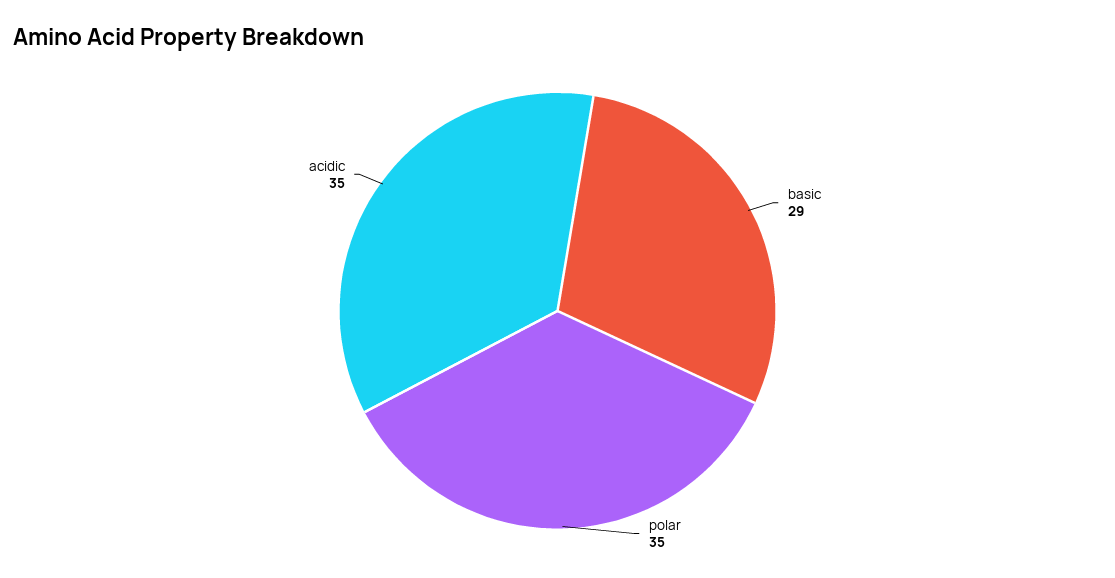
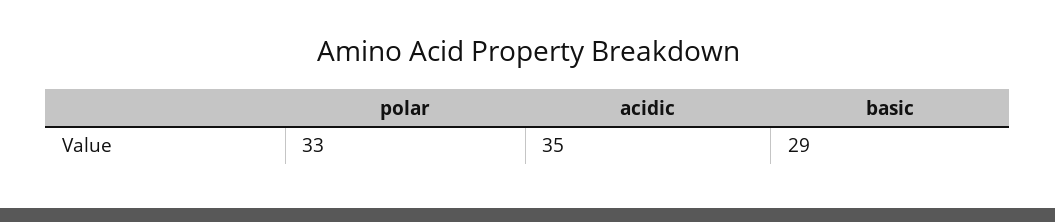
polar: 35 -> 33

